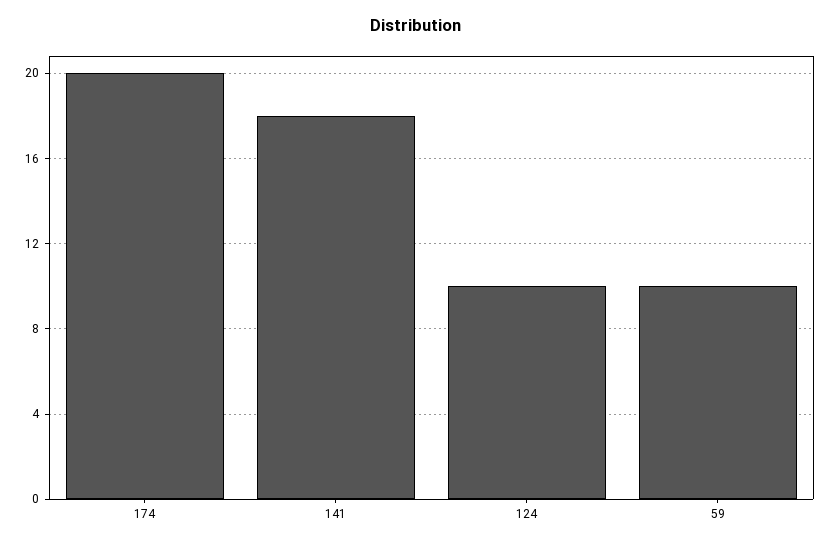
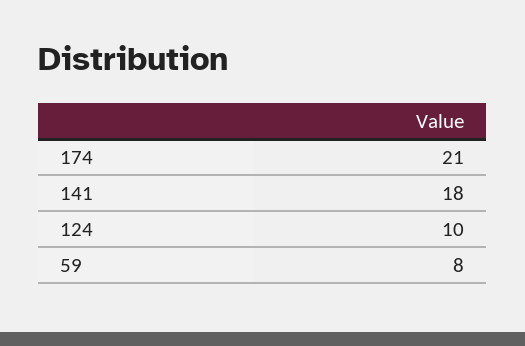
174: 20 -> 21
59: 10 -> 8

